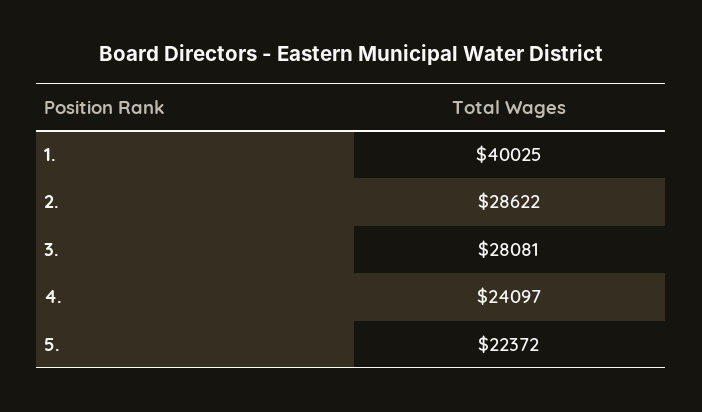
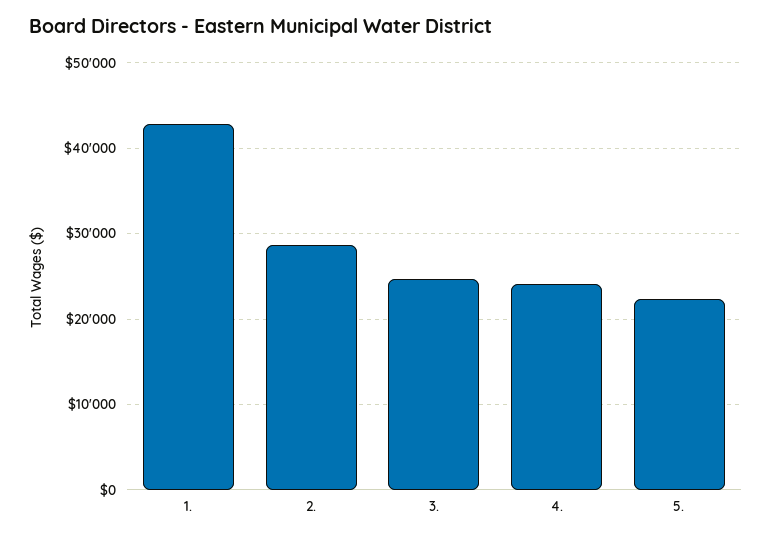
1.: 40025 -> 43000
3.: 28081 -> 25000

